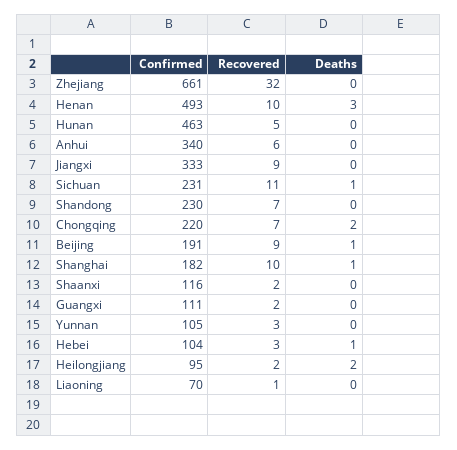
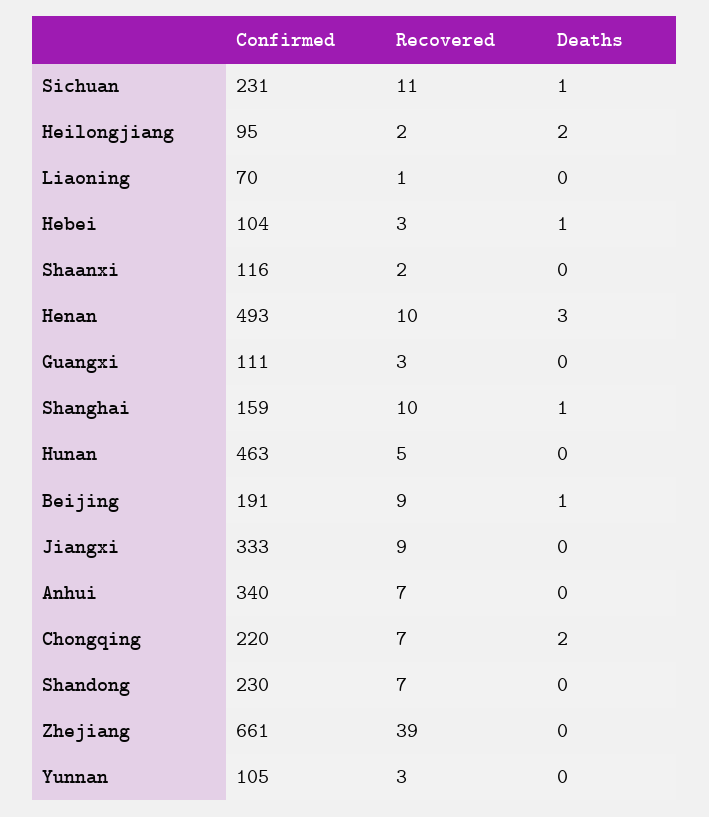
Recovered, Zhejiang: 32 -> 39
Recovered, Anhui: 6 -> 7
Confirmed, Shanghai: 182 -> 159
Recovered, Guangxi: 2 -> 3

